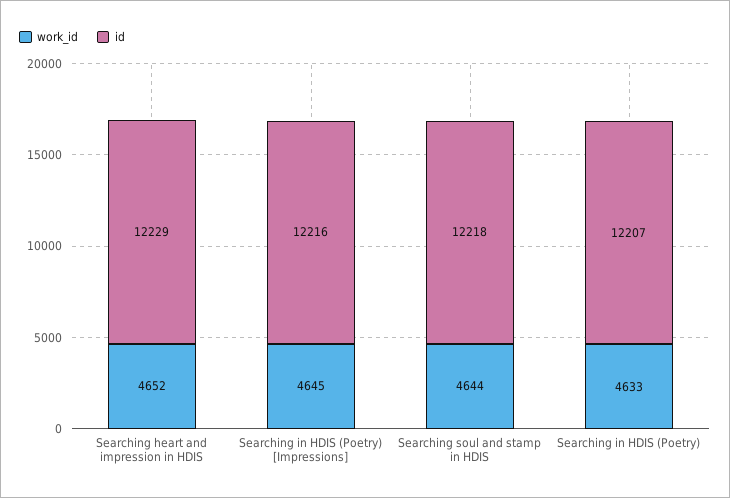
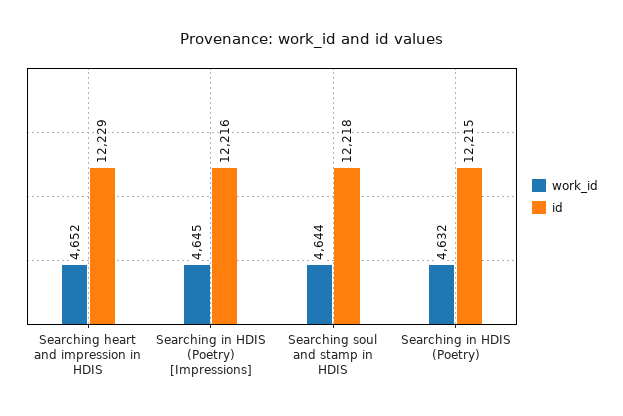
work_id, Searching in HDIS (Poetry): 4633 -> 4632
id, Searching in HDIS (Poetry): 12207 -> 12215

